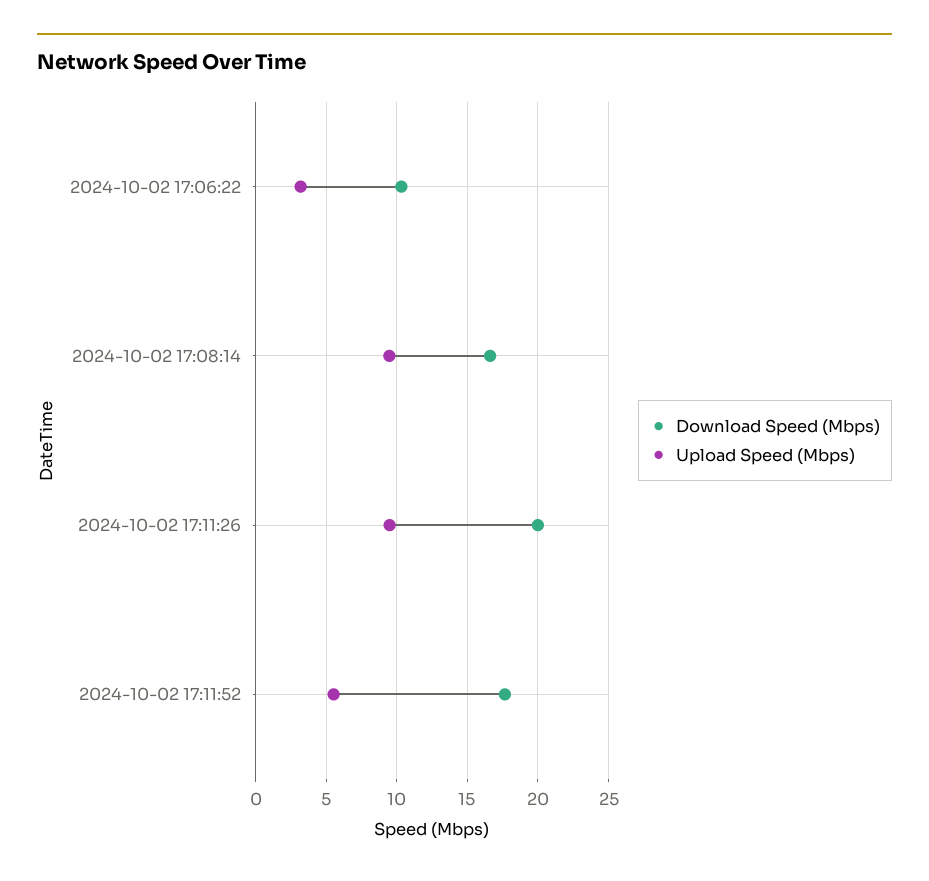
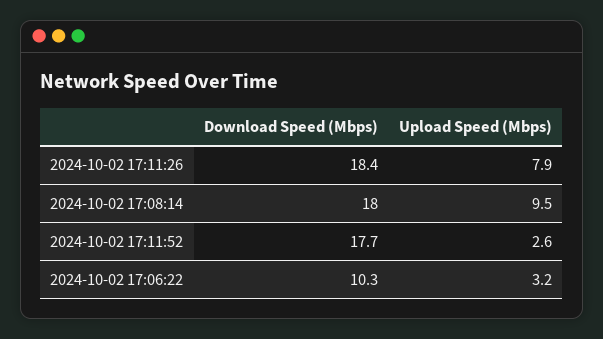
Download Speed (Mbps), 2024-10-02 17:08:14: 16.5 -> 18
Download Speed (Mbps), 2024-10-02 17:11:26: 20 -> 18.4
Upload Speed (Mbps), 2024-10-02 17:11:26: 9.5 -> 7.9
Upload Speed (Mbps), 2024-10-02 17:11:52: 5.5 -> 2.6

